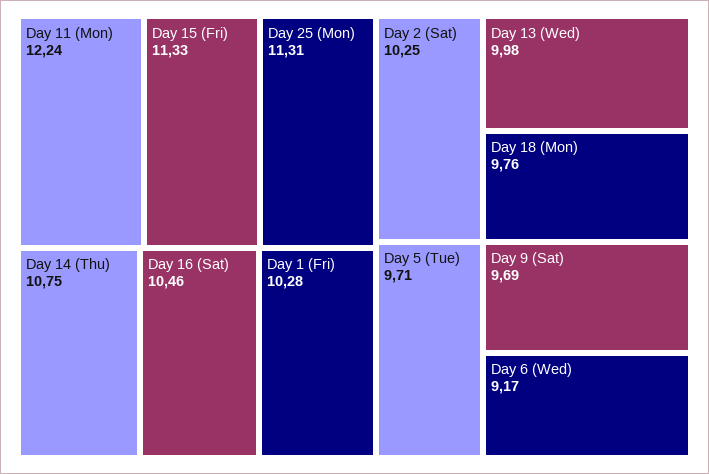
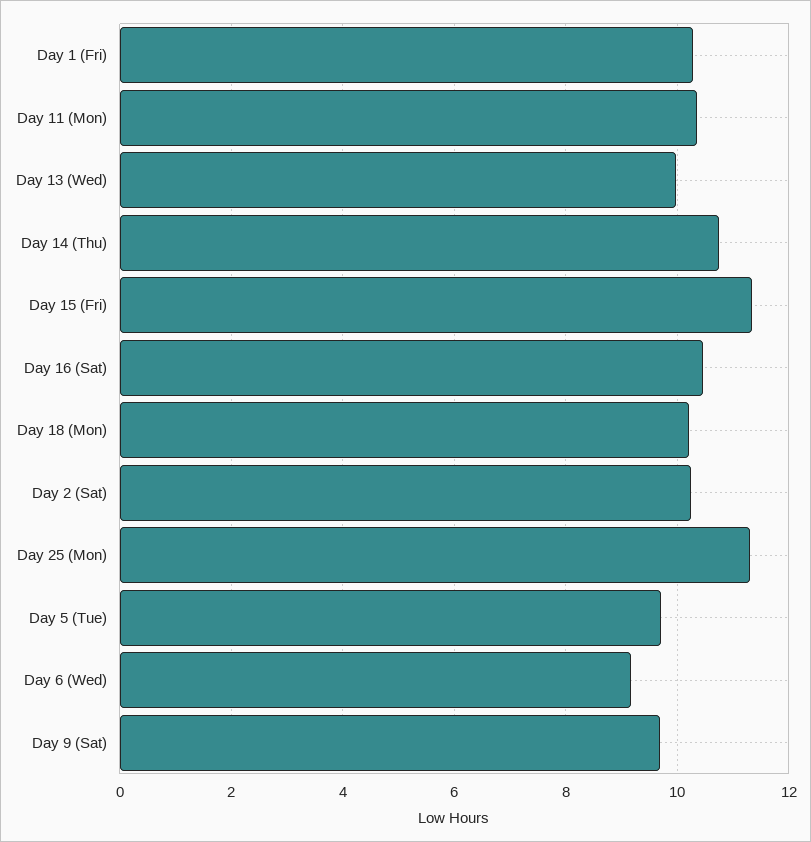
Day 11 (Mon): 12.24 -> 10.4
Day 18 (Mon): 9.76 -> 10.2

